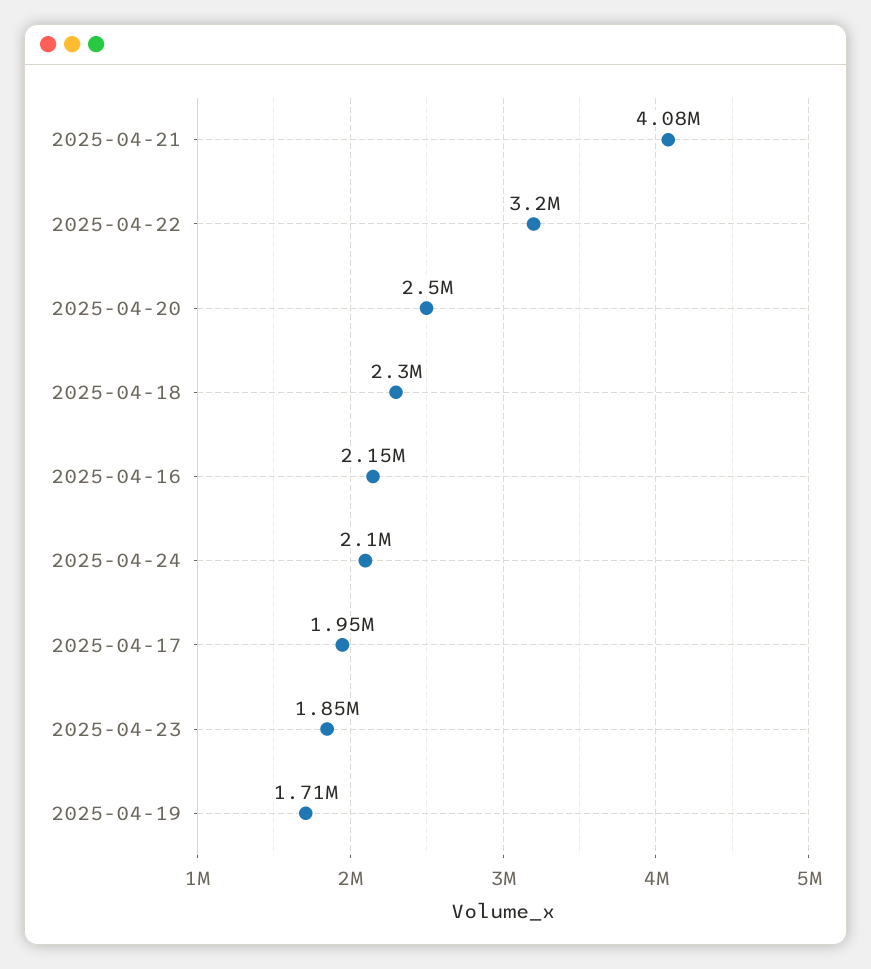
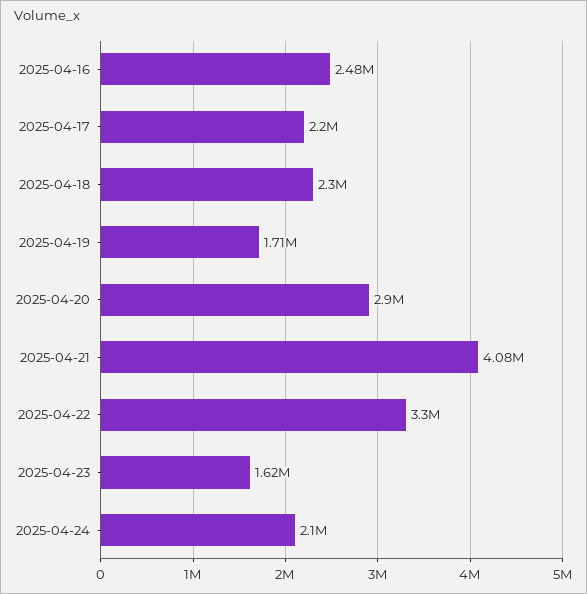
2025-04-22: 3200000 -> 3300000
2025-04-20: 2500000 -> 2900000
2025-04-16: 2150000 -> 2480000
2025-04-17: 1950000 -> 2200000
2025-04-23: 1850000 -> 1620000

